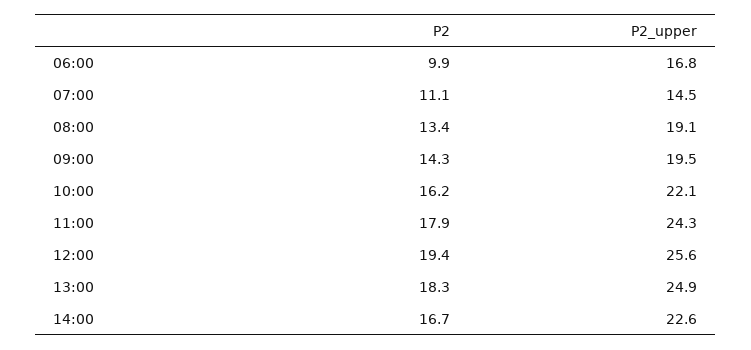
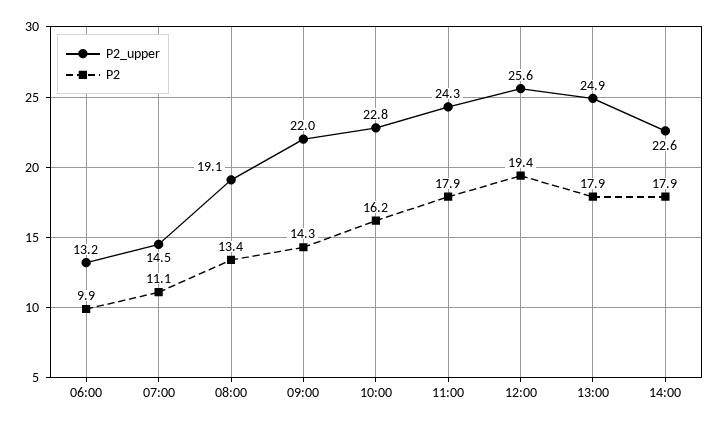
P2_upper, 06:00: 16.8 -> 13.2
P2_upper, 09:00: 19.5 -> 22
P2_upper, 10:00: 22.1 -> 22.8
P2, 13:00: 18.3 -> 17.9
P2, 14:00: 16.7 -> 17.9

